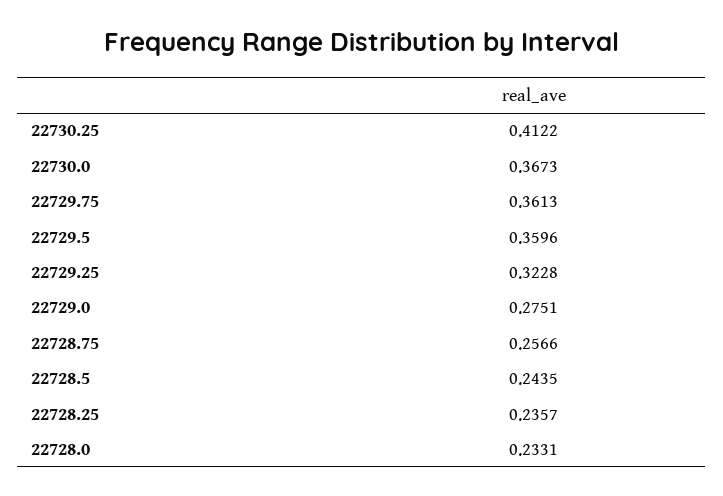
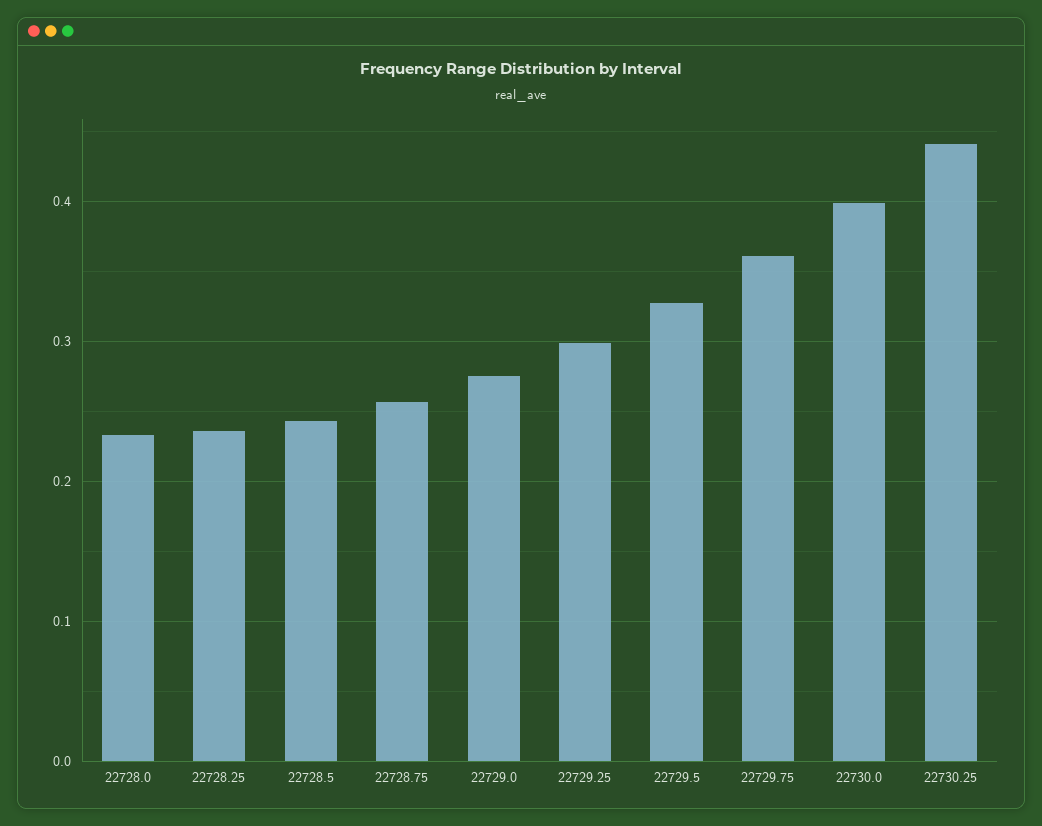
22730.25: 0.4122 -> 0.44
22730.0: 0.3673 -> 0.4
22729.5: 0.3596 -> 0.33
22729.25: 0.3228 -> 0.3

